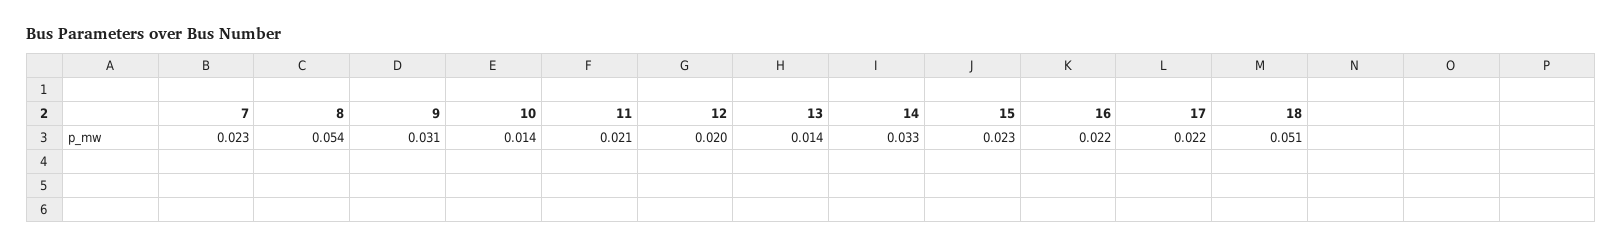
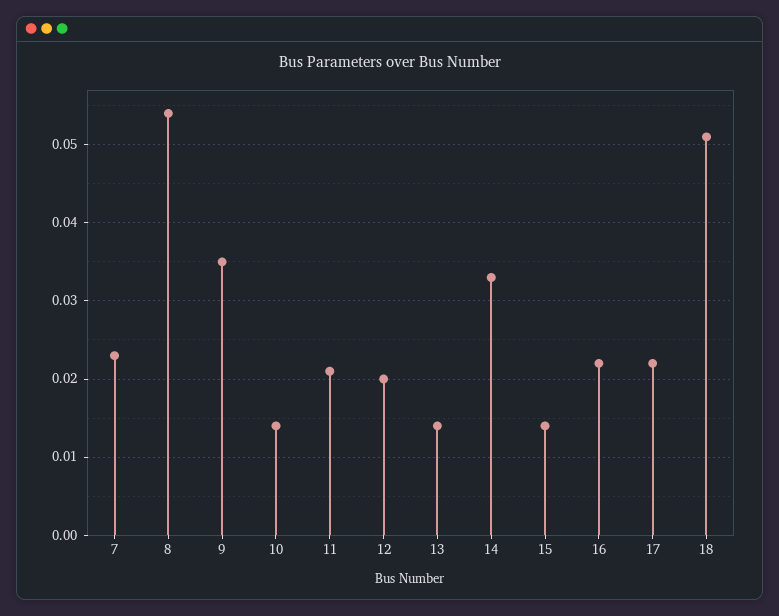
9: 0.031 -> 0.035
15: 0.023 -> 0.014

